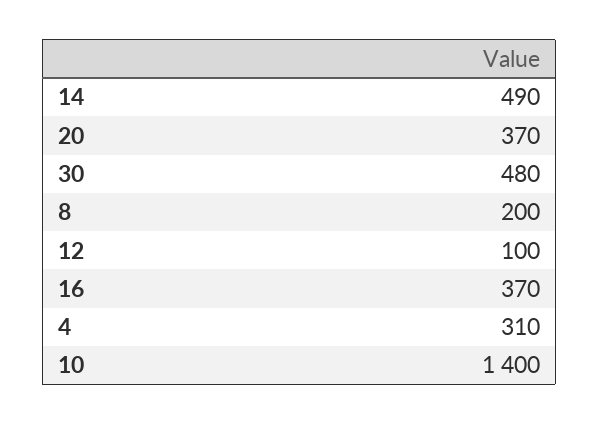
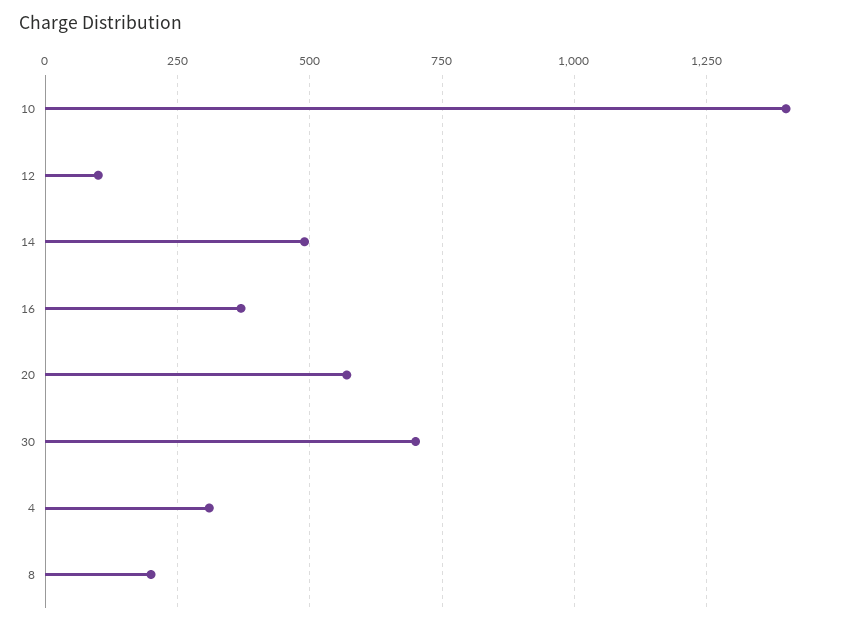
20: 370 -> 575
30: 480 -> 700

